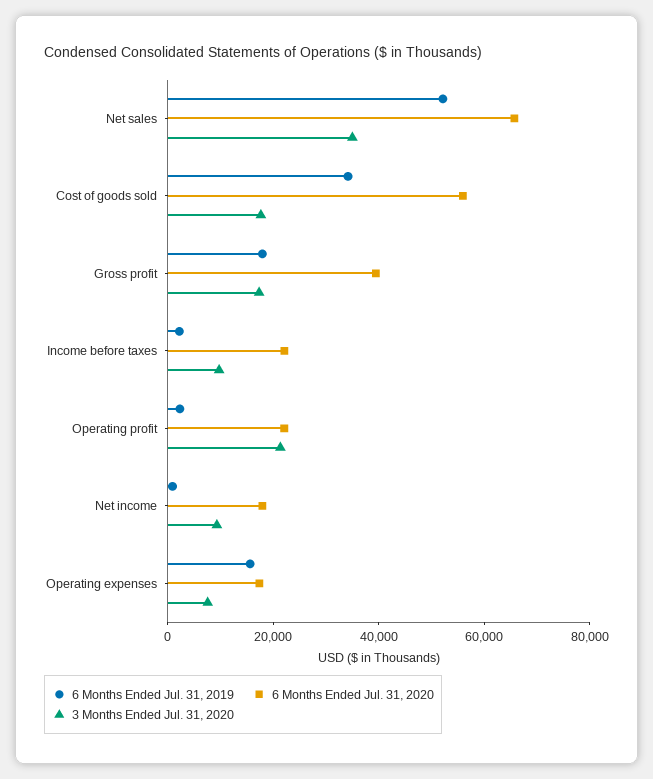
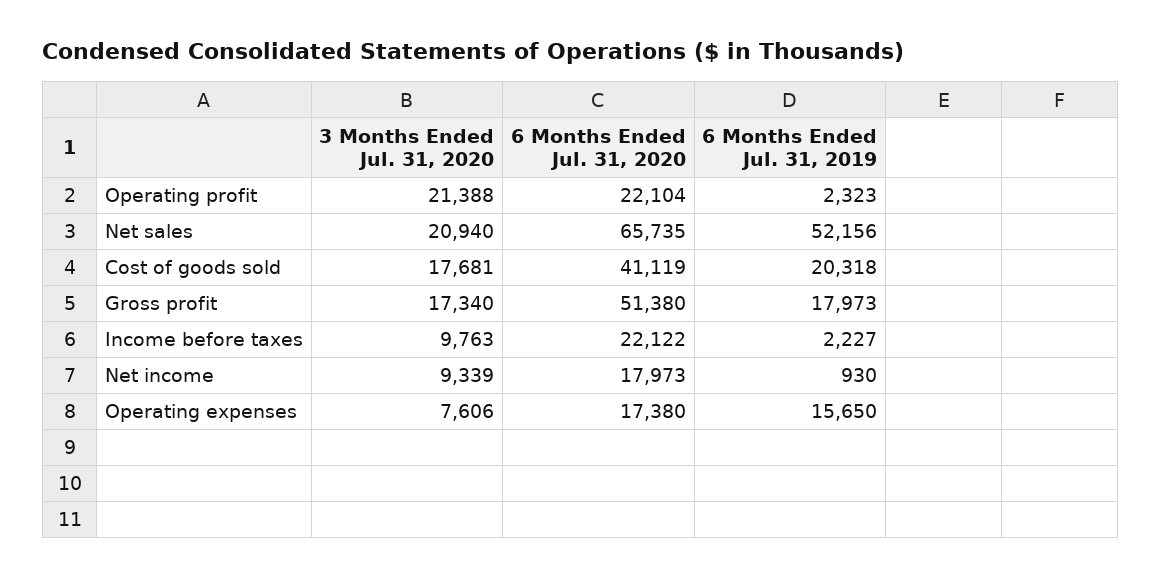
3 Months Ended Jul. 31, 2020, Net sales: 35000 -> 20940
6 Months Ended Jul. 31, 2019, Cost of goods sold: 35000 -> 20318
6 Months Ended Jul. 31, 2020, Cost of goods sold: 55000 -> 41119
6 Months Ended Jul. 31, 2020, Gross profit: 40000 -> 51380

